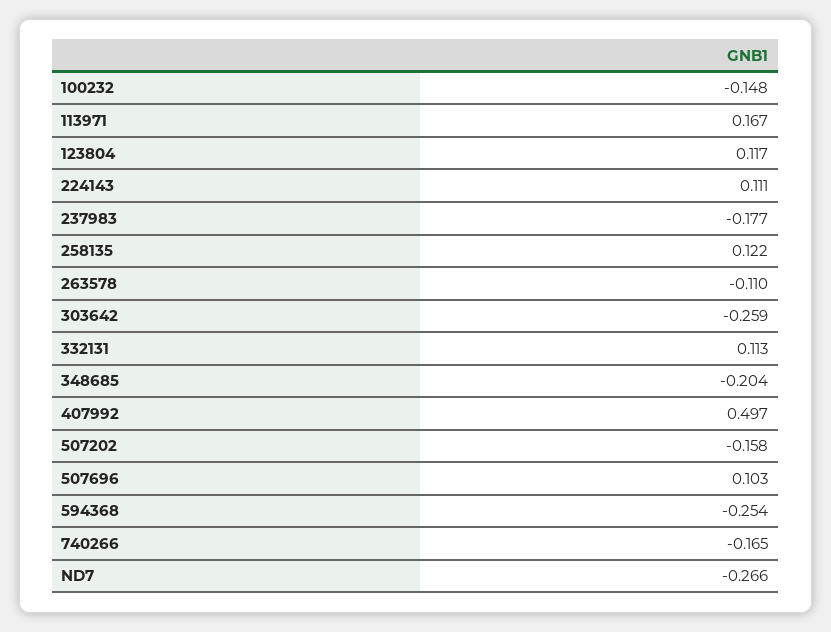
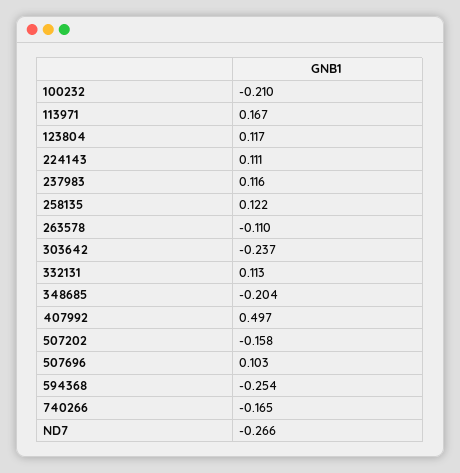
100232: -0.148 -> -0.21
237983: -0.177 -> 0.116
303642: -0.259 -> -0.237

